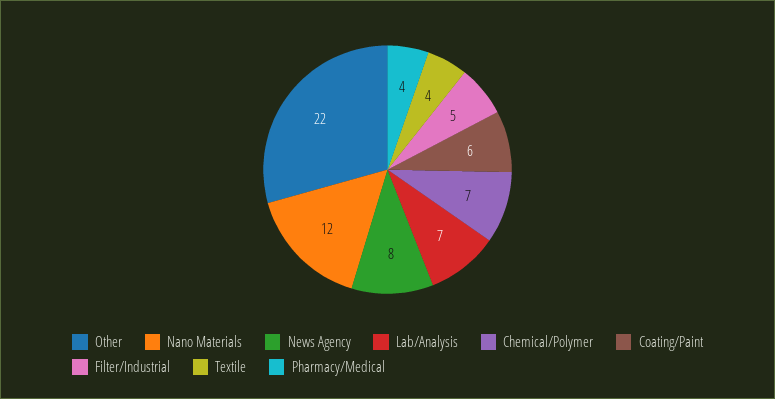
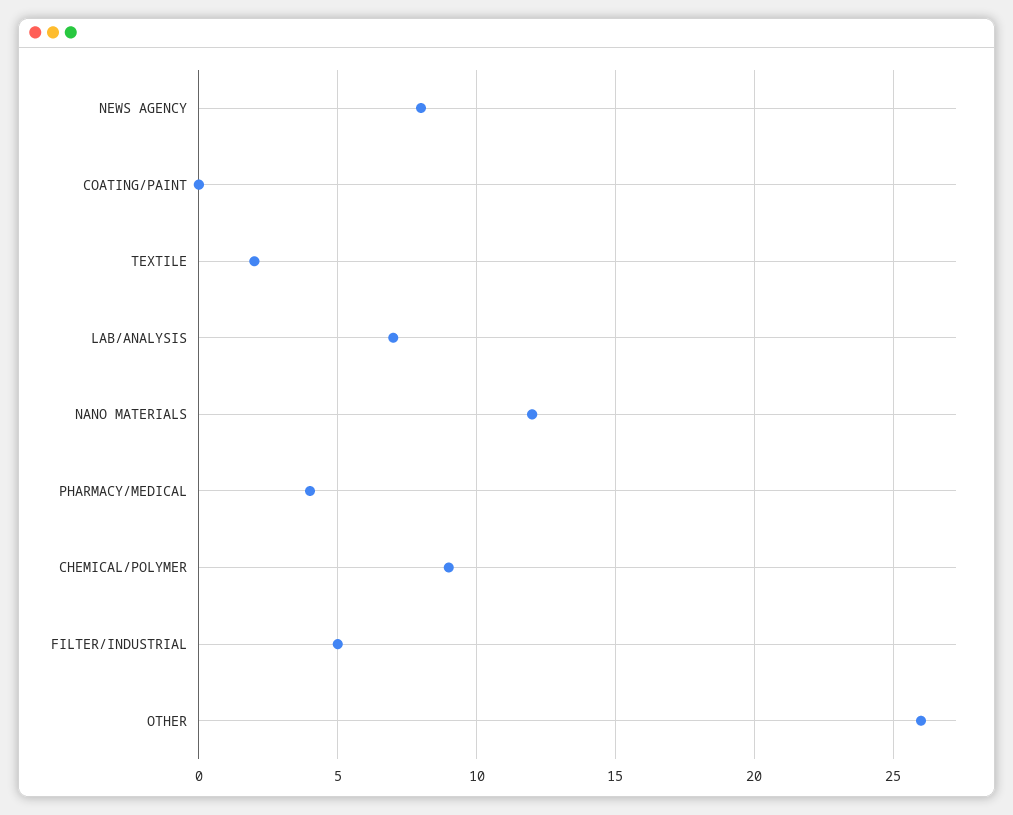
Other: 22 -> 26
Chemical/Polymer: 7 -> 9
Coating/Paint: 6 -> 0
Textile: 4 -> 2

